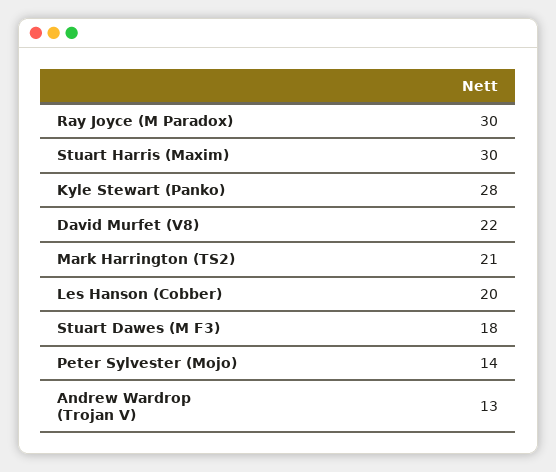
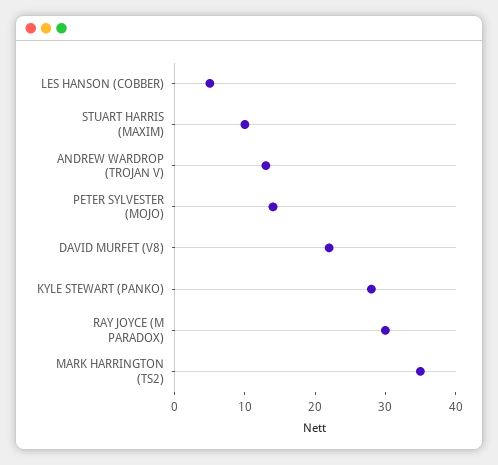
Stuart Harris (Maxim): 30 -> 10
Mark Harrington (TS2): 21 -> 35
Les Hanson (Cobber): 20 -> 5
Stuart Dawes (M F3): 18 -> none

